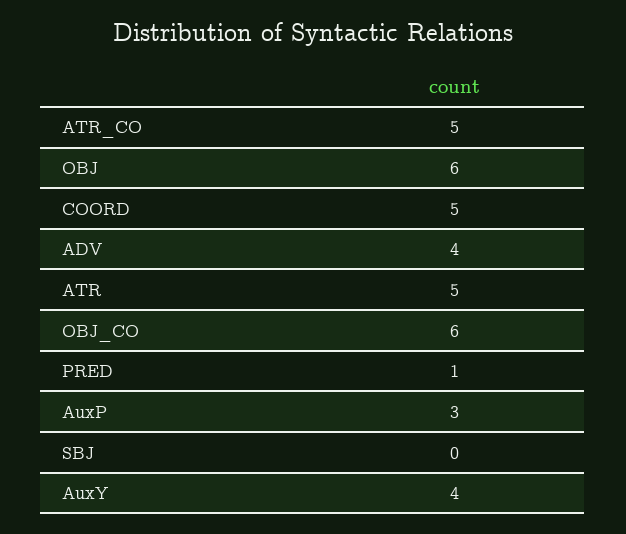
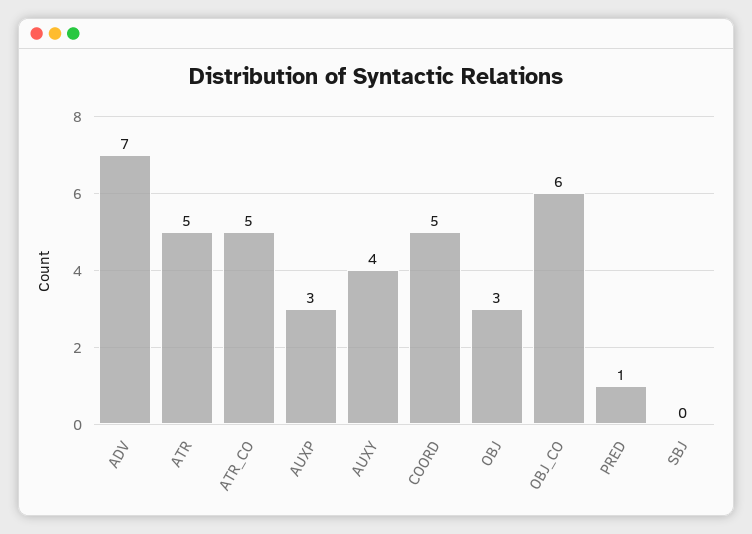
OBJ: 6 -> 3
ADV: 4 -> 7

